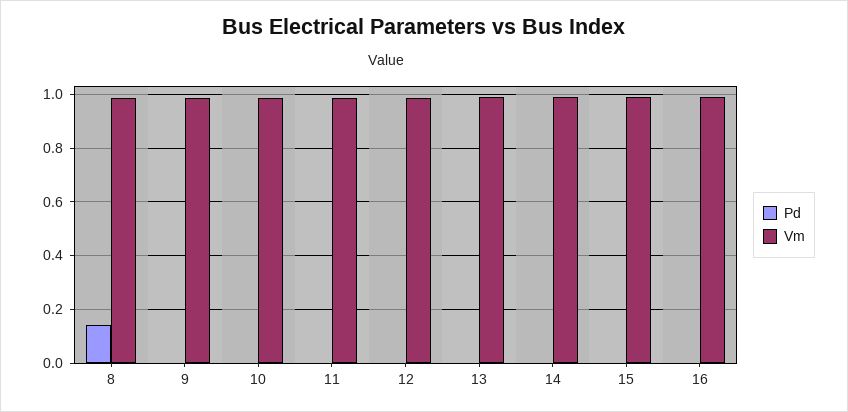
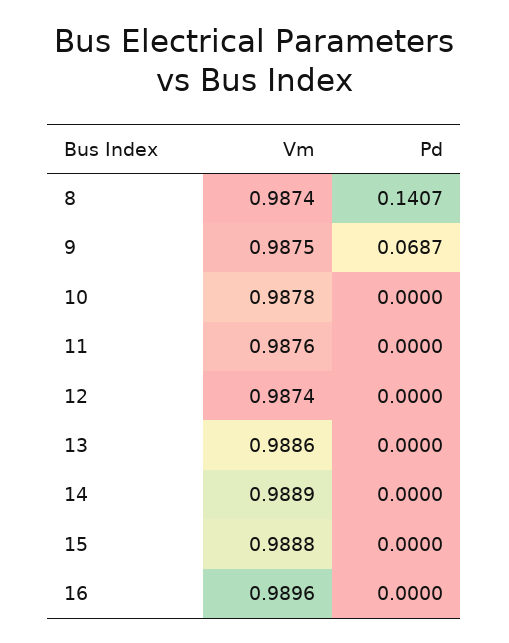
Pd, 9: 0 -> 0.0687

